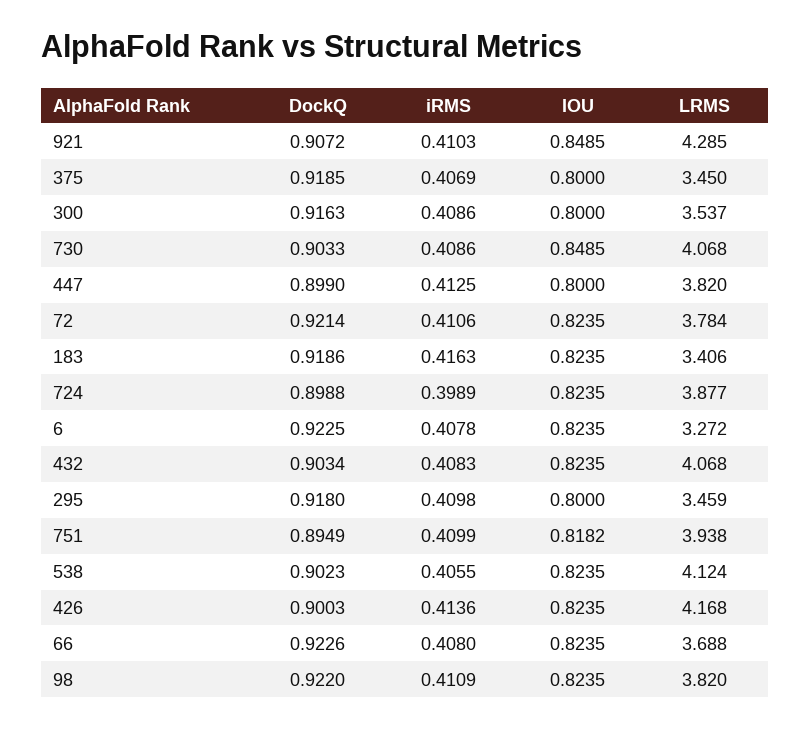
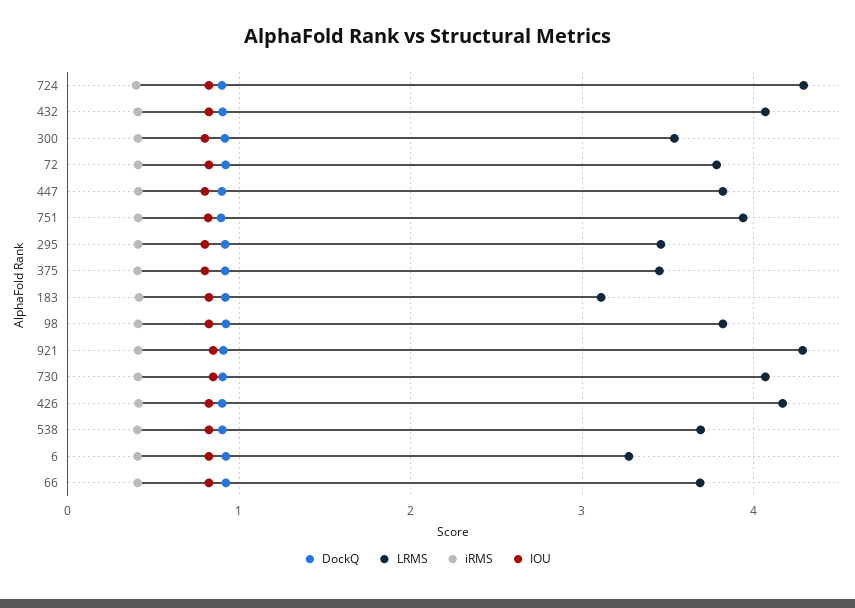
LRMS, 183: 3.406 -> 3.1
LRMS, 724: 3.877 -> 4.3
LRMS, 538: 4.124 -> 3.7

